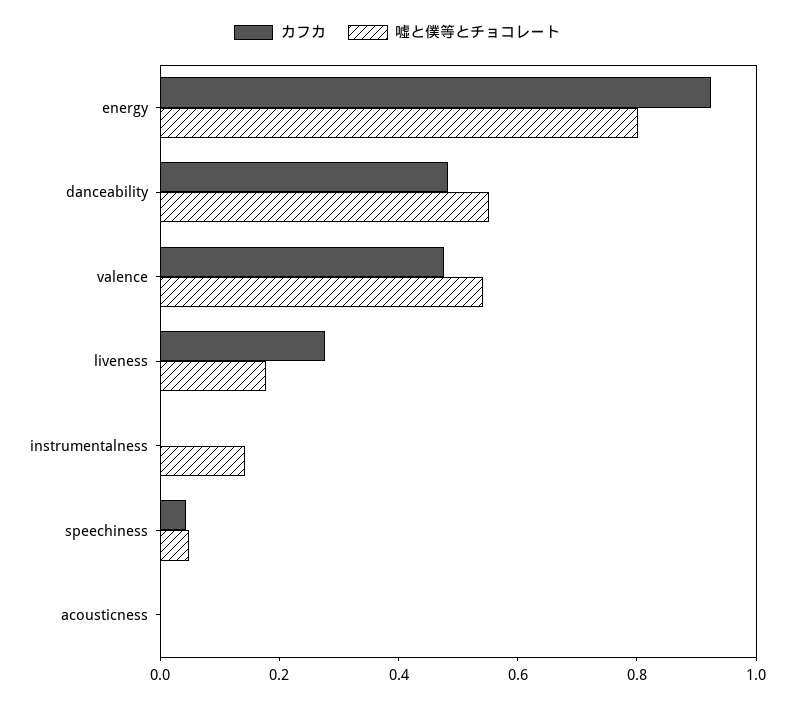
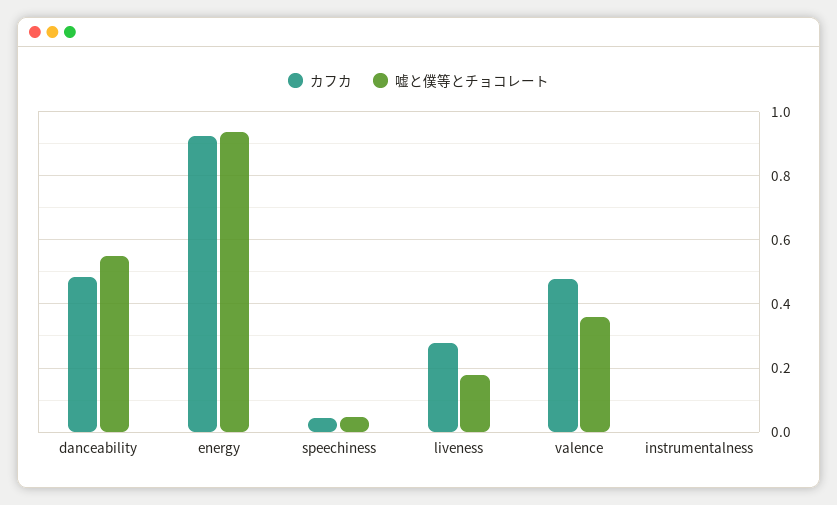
嘘と僕等とチョコレート, energy: 0.8 -> 0.94
嘘と僕等とチョコレート, valence: 0.55 -> 0.36
嘘と僕等とチョコレート, instrumentalness: 0.15 -> 0
カフカ, acousticness: 0 -> none
嘘と僕等とチョコレート, acousticness: 0 -> none

